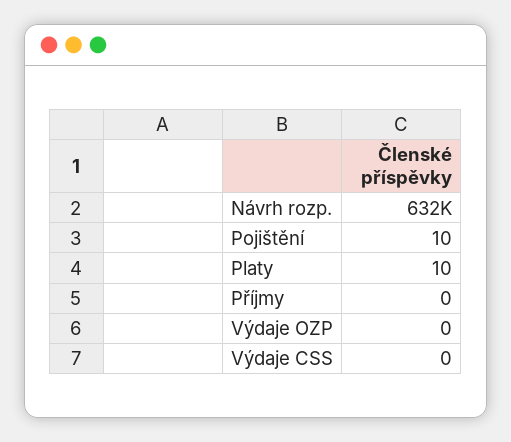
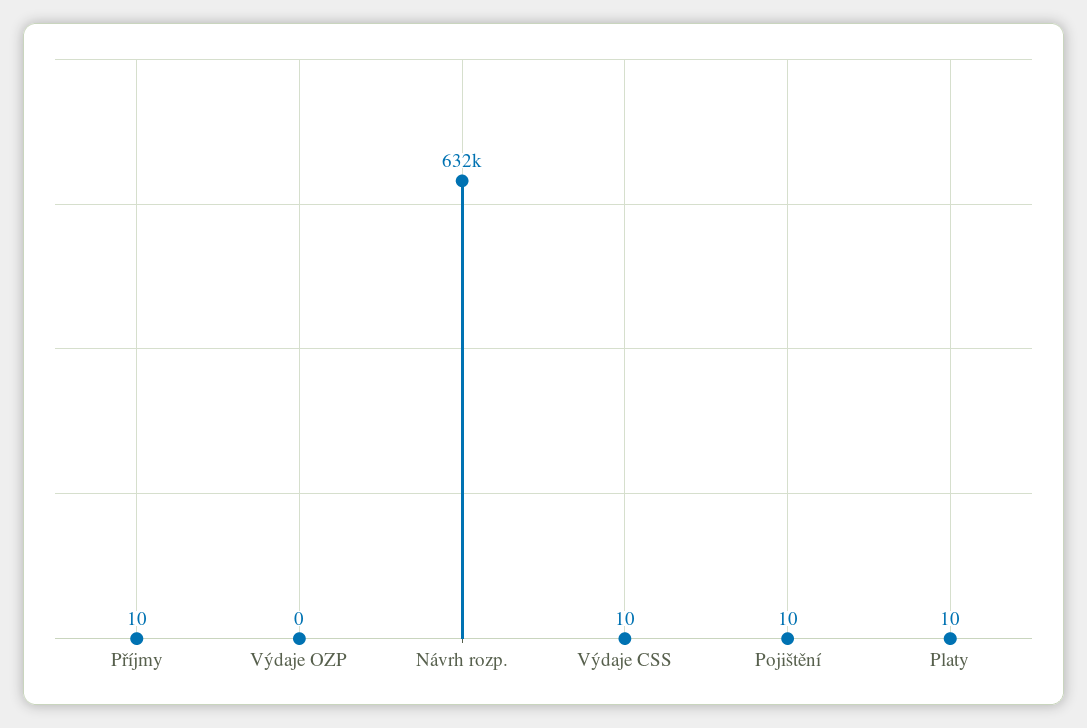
Příjmy: 0 -> 10
Výdaje CSS: 0 -> 10

